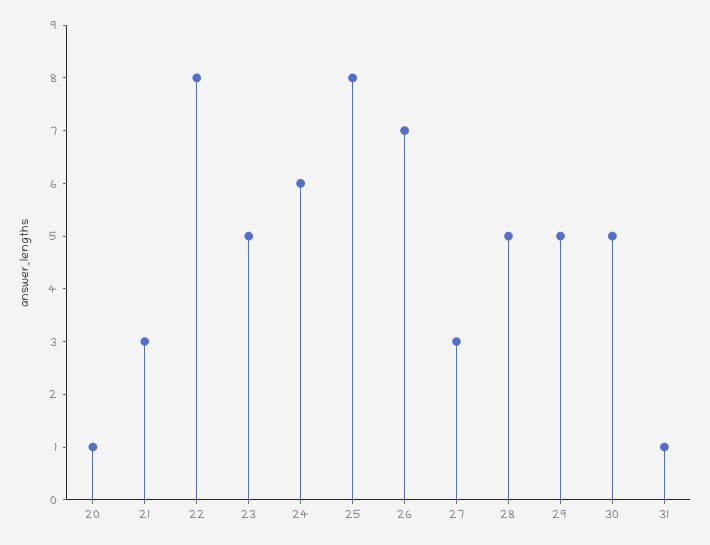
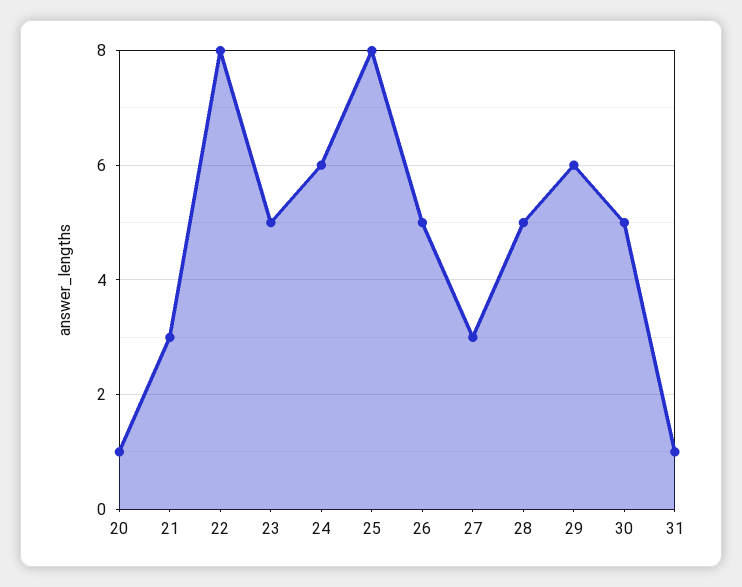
26: 7 -> 5
29: 5 -> 6

